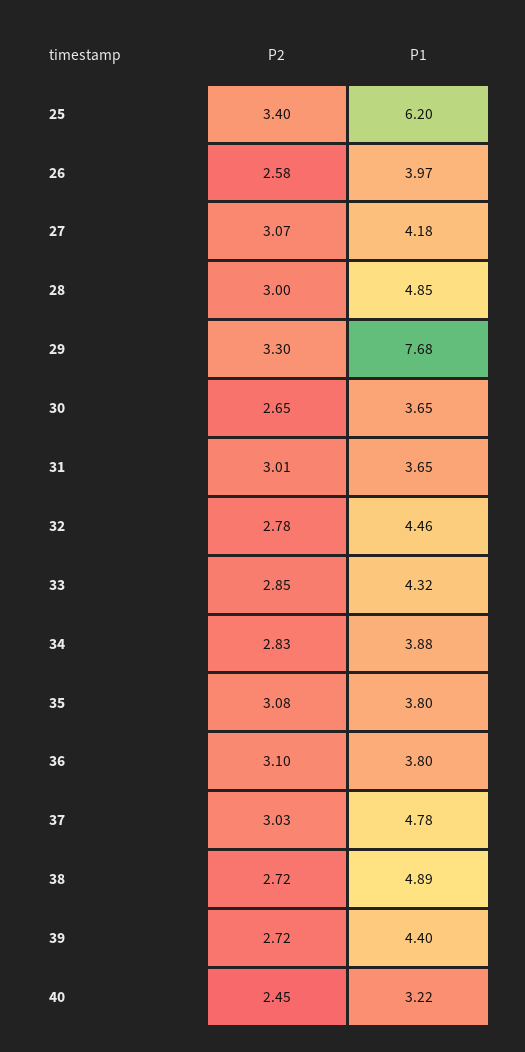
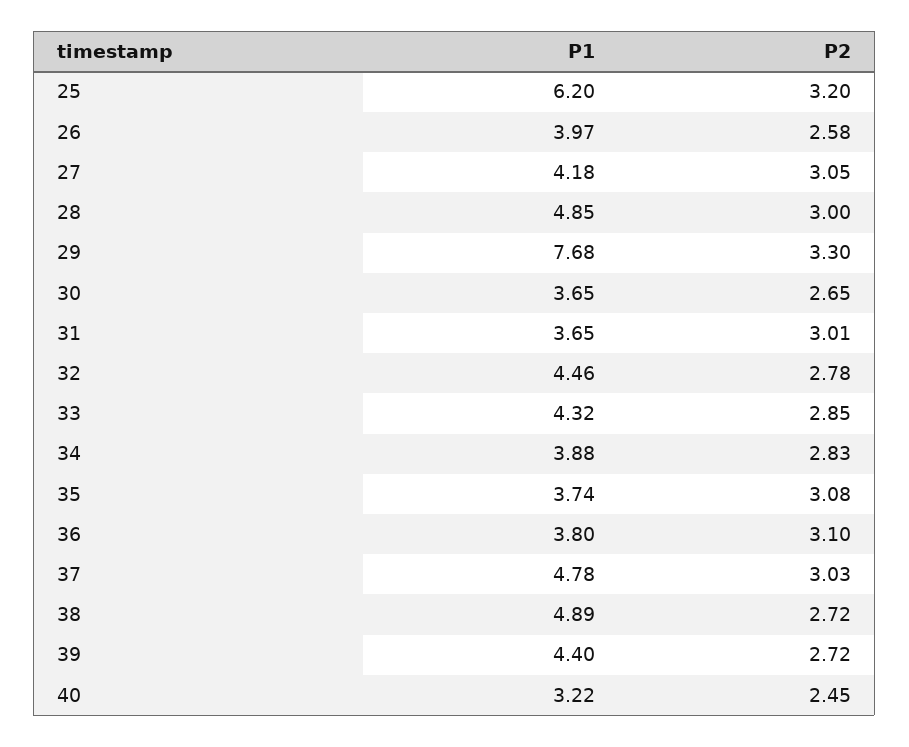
P2, 25: 3.4 -> 3.2
P2, 27: 3.07 -> 3.05
P1, 35: 3.8 -> 3.74

